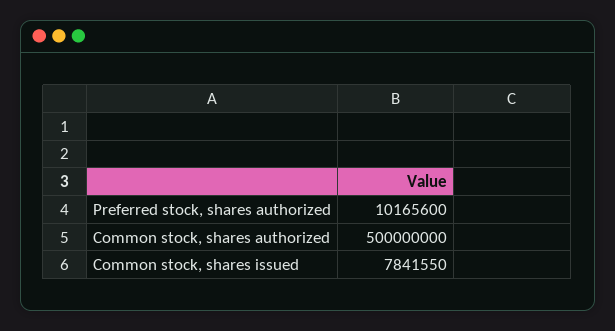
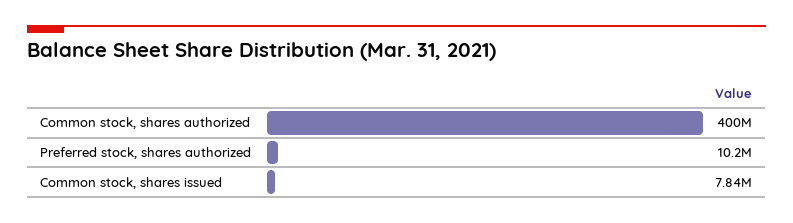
Common stock, shares authorized: 500000000 -> 400000000

